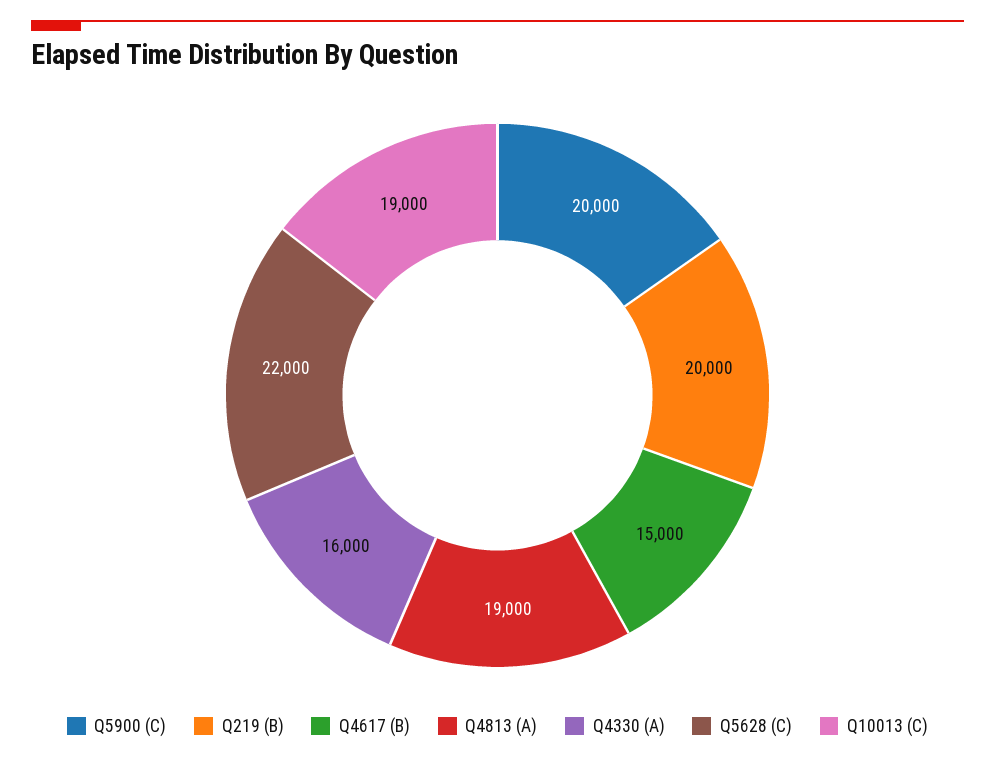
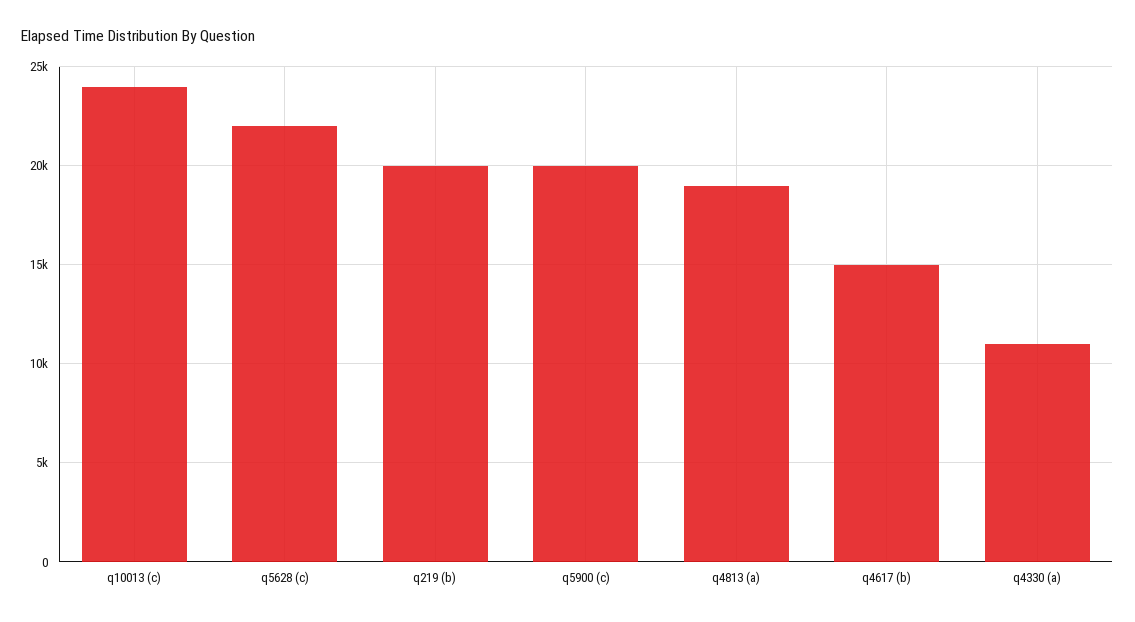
Q4330 (A): 16000 -> 11000
Q10013 (C): 19000 -> 24000

